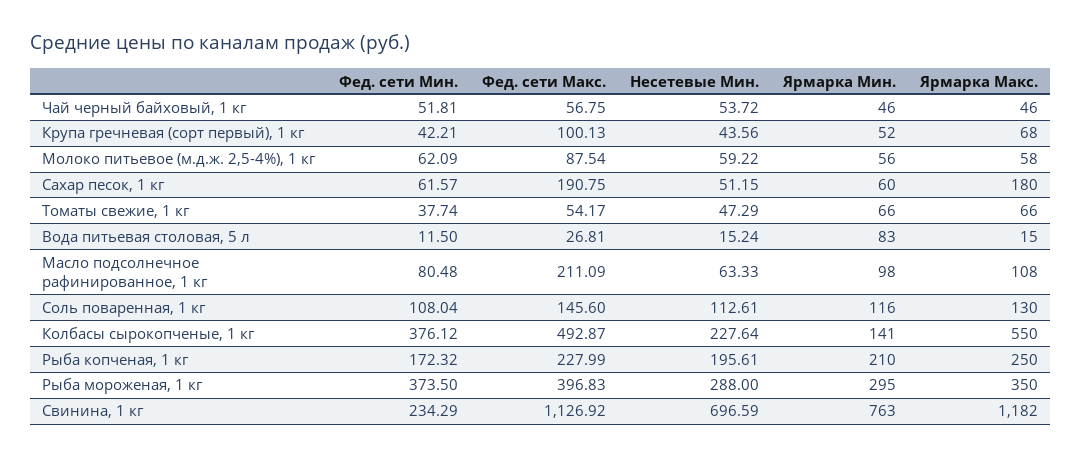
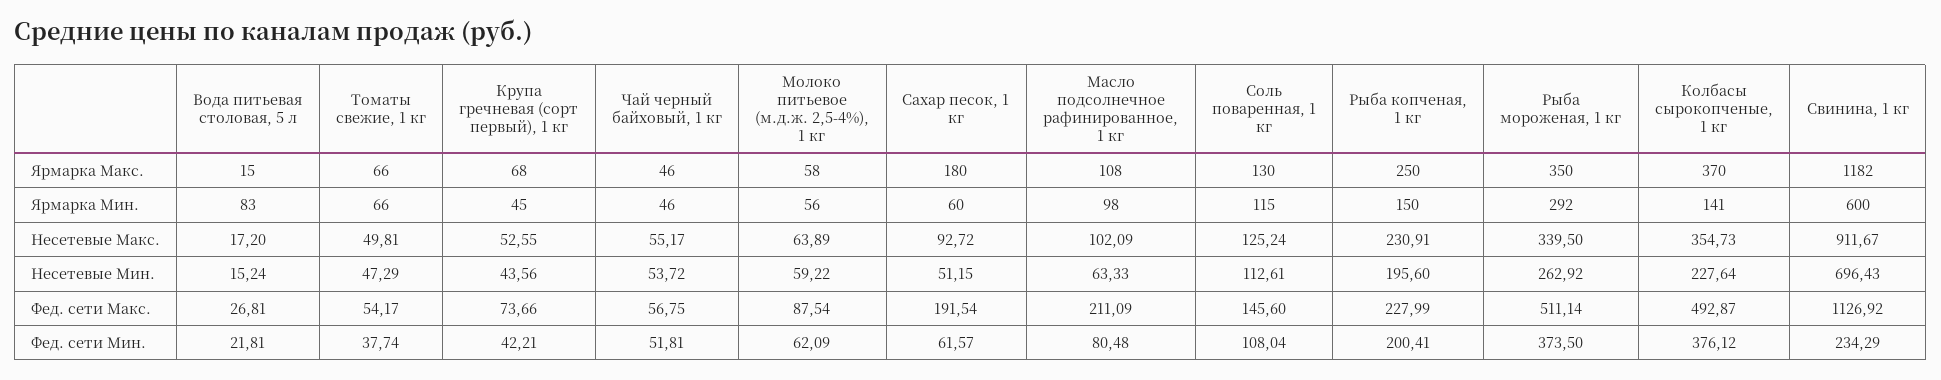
Фед. сети Макс., Крупа гречневая (сорт первый), 1 кг: 100.13 -> 73.66
Ярмарка Мин., Крупа гречневая (сорт первый), 1 кг: 52 -> 45
Фед. сети Макс., Сахар песок, 1 кг: 190.75 -> 191.54
Фед. сети Мин., Вода питьевая столовая, 5 л: 11.5 -> 21.81
Ярмарка Мин., Соль поваренная, 1 кг: 116 -> 115
Ярмарка Макс., Колбасы сырокопченые, 1 кг: 550 -> 370
Фед. сети Мин., Рыба копченая, 1 кг: 172.32 -> 200.41
Несетевые Мин., Рыба копченая, 1 кг: 195.61 -> 195.6
Ярмарка Мин., Рыба копченая, 1 кг: 210 -> 150
Фед. сети Макс., Рыба мороженая, 1 кг: 396.83 -> 511.14
Несетевые Мин., Рыба мороженая, 1 кг: 288 -> 262.92
Ярмарка Мин., Рыба мороженая, 1 кг: 295 -> 292
Несетевые Мин., Свинина, 1 кг: 696.59 -> 696.43
Ярмарка Мин., Свинина, 1 кг: 763 -> 600
Несетевые Макс., Вода питьевая столовая, 5 л: none -> 17.2
Несетевые Макс., Томаты свежие, 1 кг: none -> 49.81
Несетевые Макс., Крупа гречневая (сорт первый), 1 кг: none -> 52.55
Несетевые Макс., Чай черный байховый, 1 кг: none -> 55.17
Несетевые Макс., Молоко питьевое (м.д.ж. 2,5-4%), 1 кг: none -> 63.89
Несетевые Макс., Сахар песок, 1 кг: none -> 92.72
Несетевые Макс., Масло подсолнечное рафинированное, 1 кг: none -> 102.09
Несетевые Макс., Соль поваренная, 1 кг: none -> 125.24
Несетевые Макс., Рыба копченая, 1 кг: none -> 230.91
Несетевые Макс., Рыба мороженая, 1 кг: none -> 339.5
Несетевые Макс., Колбасы сырокопченые, 1 кг: none -> 354.73
Несетевые Макс., Свинина, 1 кг: none -> 911.67

